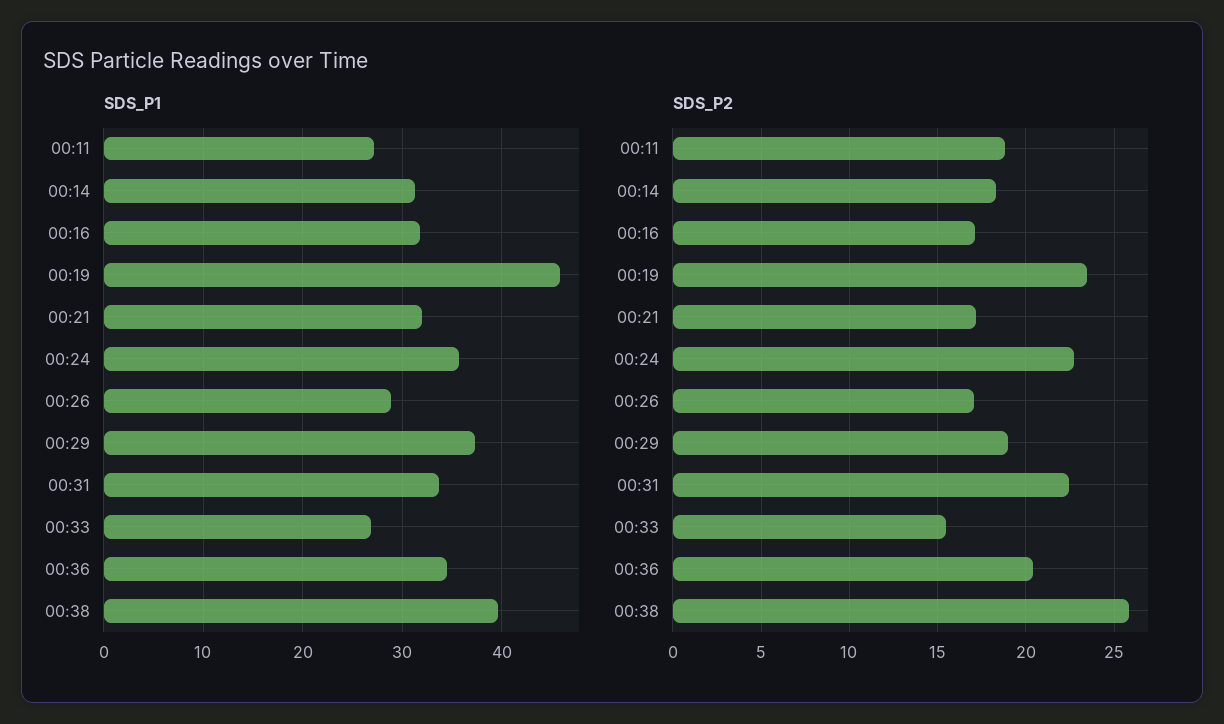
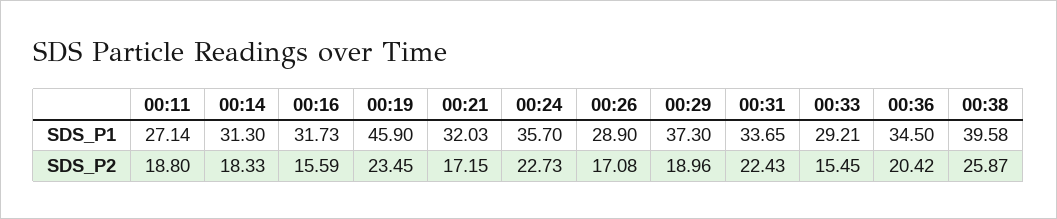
SDS_P1, 00:33: 27 -> 29.21
SDS_P2, 00:16: 17 -> 15.59

